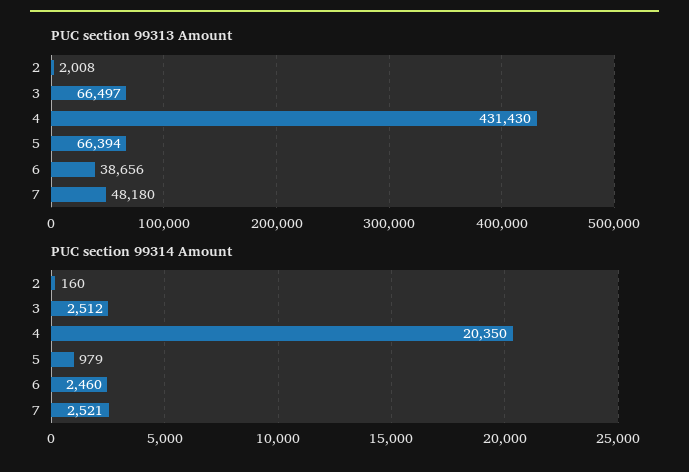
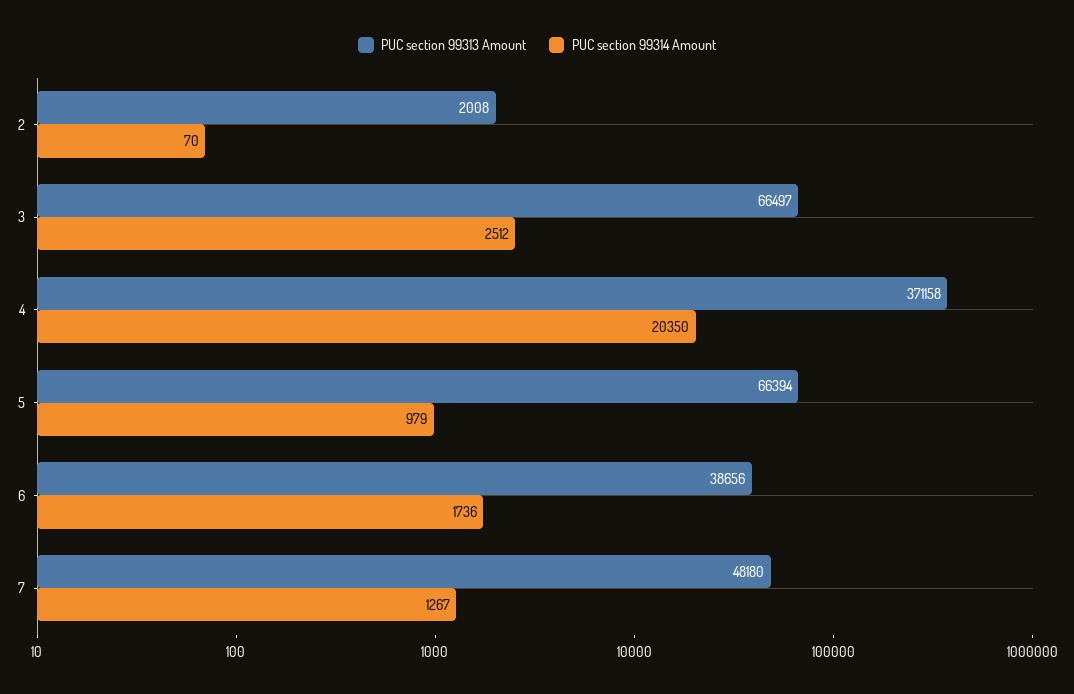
PUC section 99313 Amount, 4: 431430 -> 371158
PUC section 99314 Amount, 2: 160 -> 70
PUC section 99314 Amount, 6: 2460 -> 1736
PUC section 99314 Amount, 7: 2521 -> 1267

